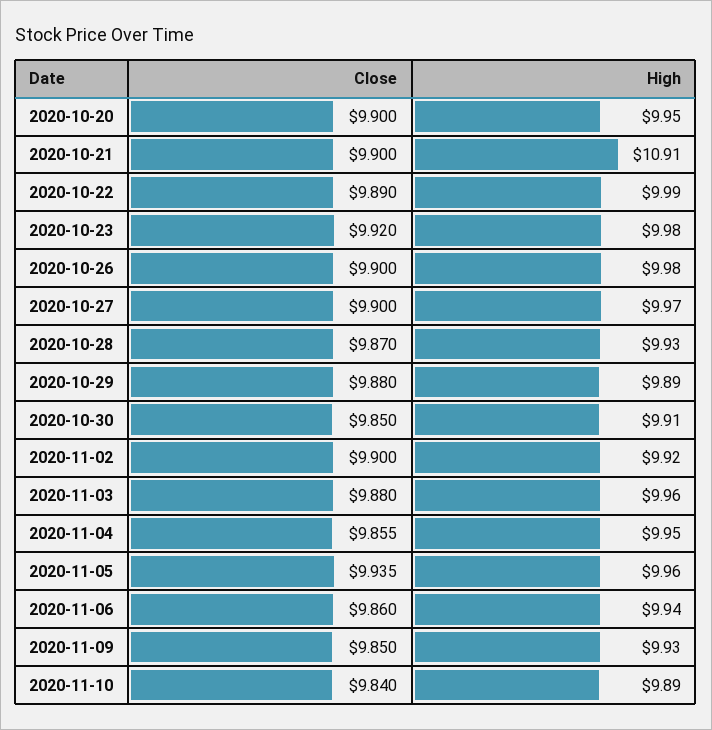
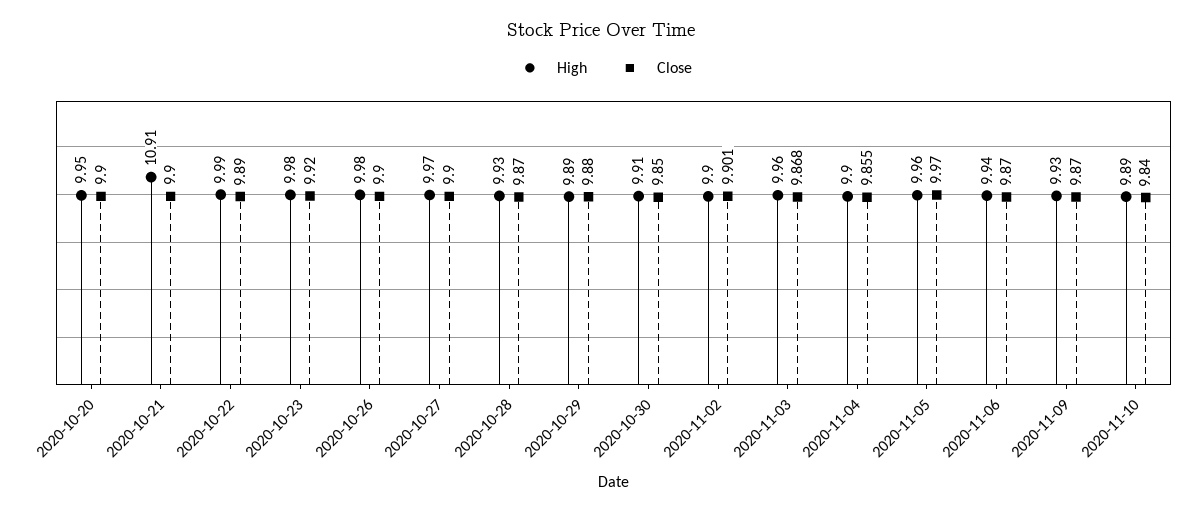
Close, 2020-11-02: 9.9 -> 9.901
High, 2020-11-02: 9.92 -> 9.9
Close, 2020-11-03: 9.88 -> 9.868
High, 2020-11-04: 9.95 -> 9.9
Close, 2020-11-05: 9.935 -> 9.97
Close, 2020-11-06: 9.86 -> 9.87
Close, 2020-11-09: 9.85 -> 9.87

